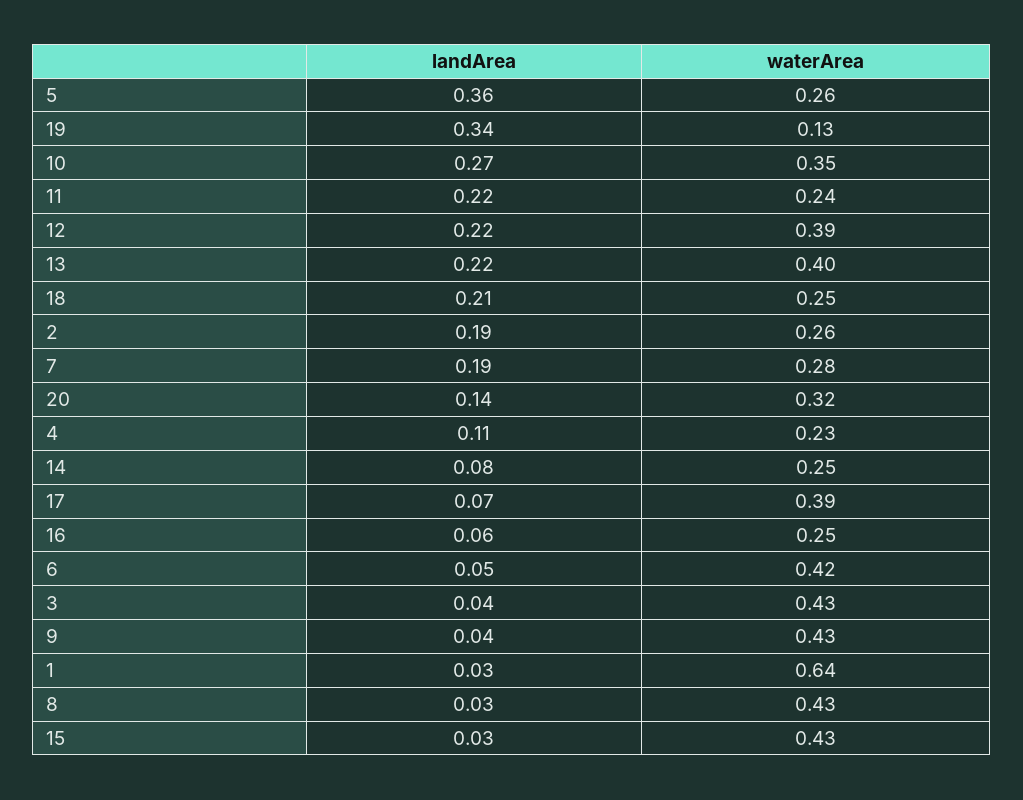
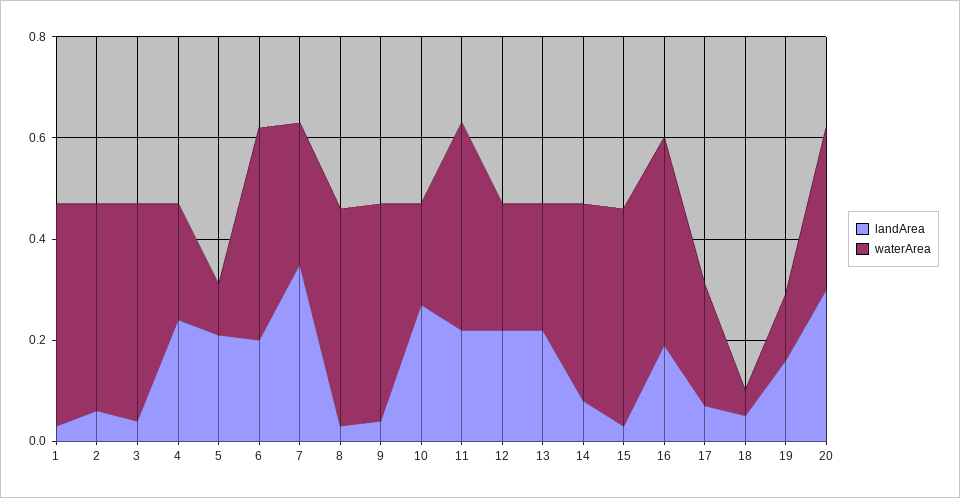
landArea, 5: 0.36 -> 0.2
waterArea, 5: 0.26 -> 0.1
landArea, 19: 0.34 -> 0.15
waterArea, 10: 0.35 -> 0.2
waterArea, 11: 0.24 -> 0.4
waterArea, 12: 0.39 -> 0.25
waterArea, 13: 0.4 -> 0.25
landArea, 18: 0.21 -> 0.05
waterArea, 18: 0.25 -> 0.05
landArea, 2: 0.19 -> 0.05
waterArea, 2: 0.26 -> 0.4
landArea, 7: 0.19 -> 0.35
landArea, 20: 0.14 -> 0.3
landArea, 4: 0.11 -> 0.25
waterArea, 14: 0.25 -> 0.4
waterArea, 17: 0.39 -> 0.25
landArea, 16: 0.06 -> 0.2
waterArea, 16: 0.25 -> 0.4
landArea, 6: 0.05 -> 0.2
waterArea, 1: 0.64 -> 0.45

